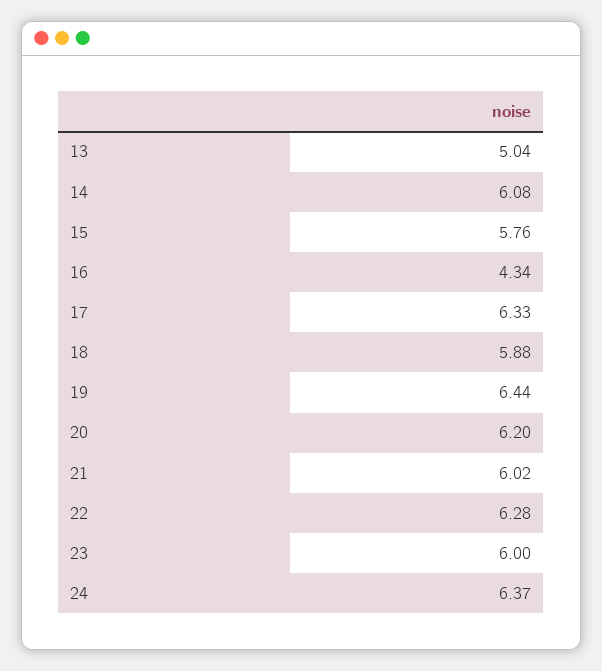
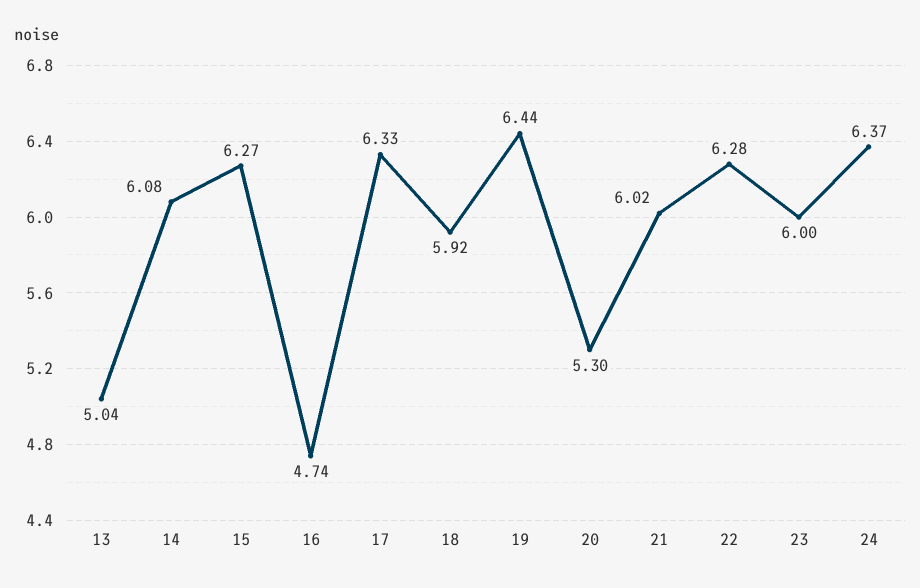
15: 5.76 -> 6.27
16: 4.34 -> 4.74
18: 5.88 -> 5.92
20: 6.2 -> 5.3

